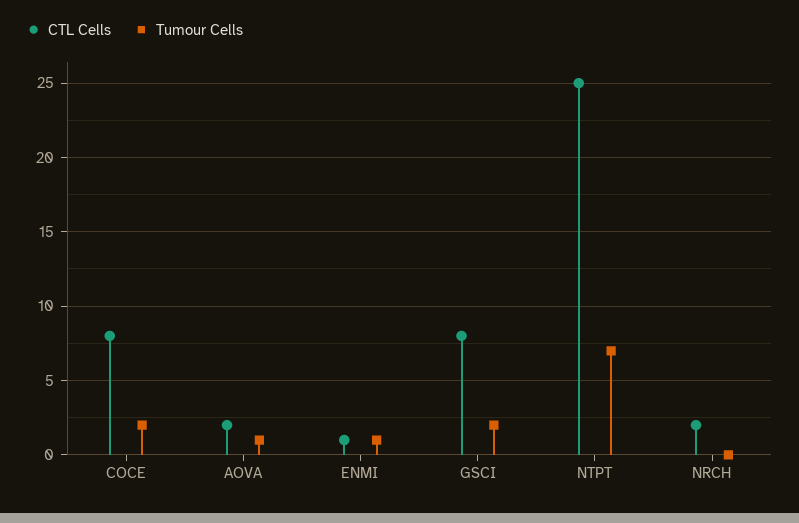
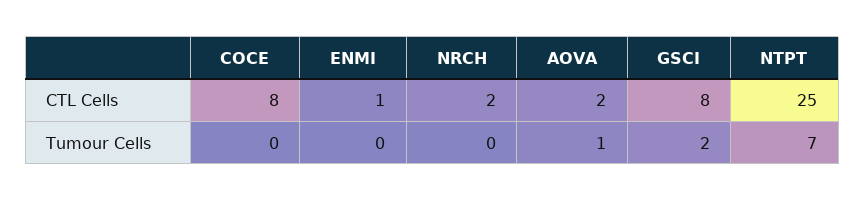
Tumour Cells, COCE: 2 -> 0
Tumour Cells, ENMI: 1 -> 0

